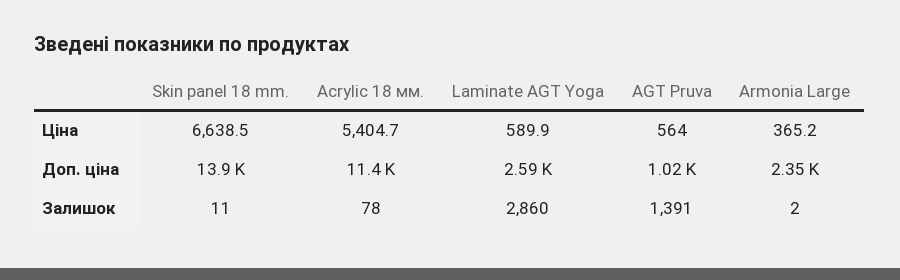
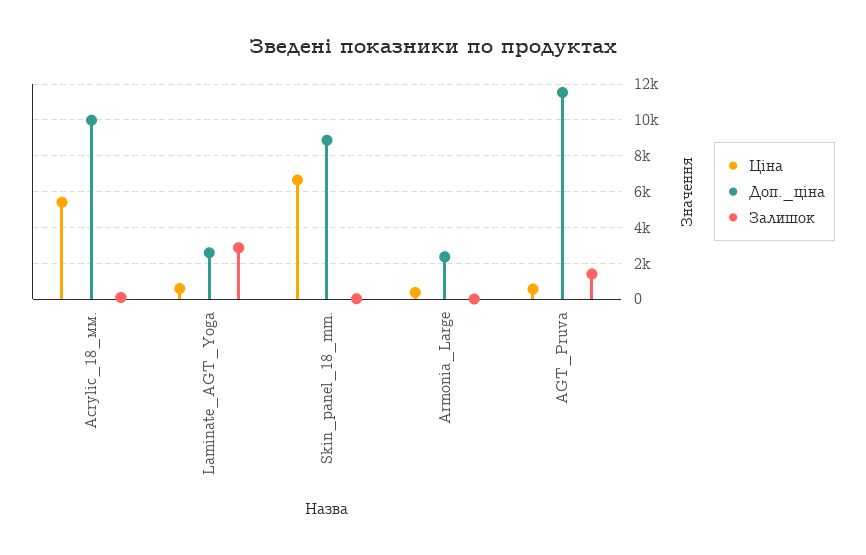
Доп. ціна, Skin panel 18 mm.: 13900 -> 9000
Доп. ціна, Acrylic 18 мм.: 11400 -> 10000
Доп. ціна, AGT Pruva: 1020 -> 11500

